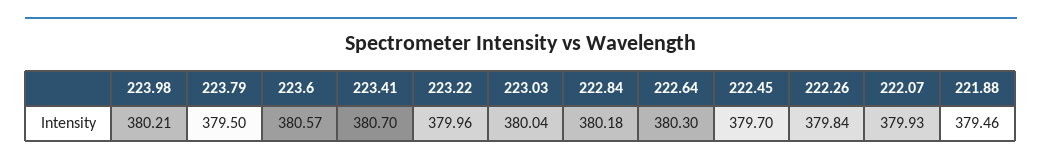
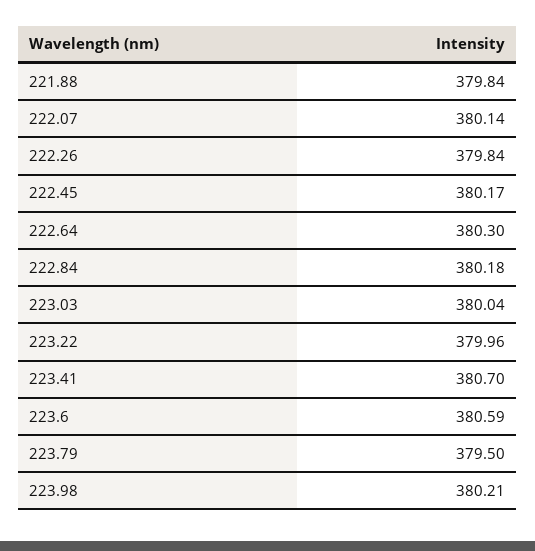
223.6: 380.57 -> 380.59
222.45: 379.7 -> 380.17
222.07: 379.93 -> 380.14
221.88: 379.46 -> 379.84

